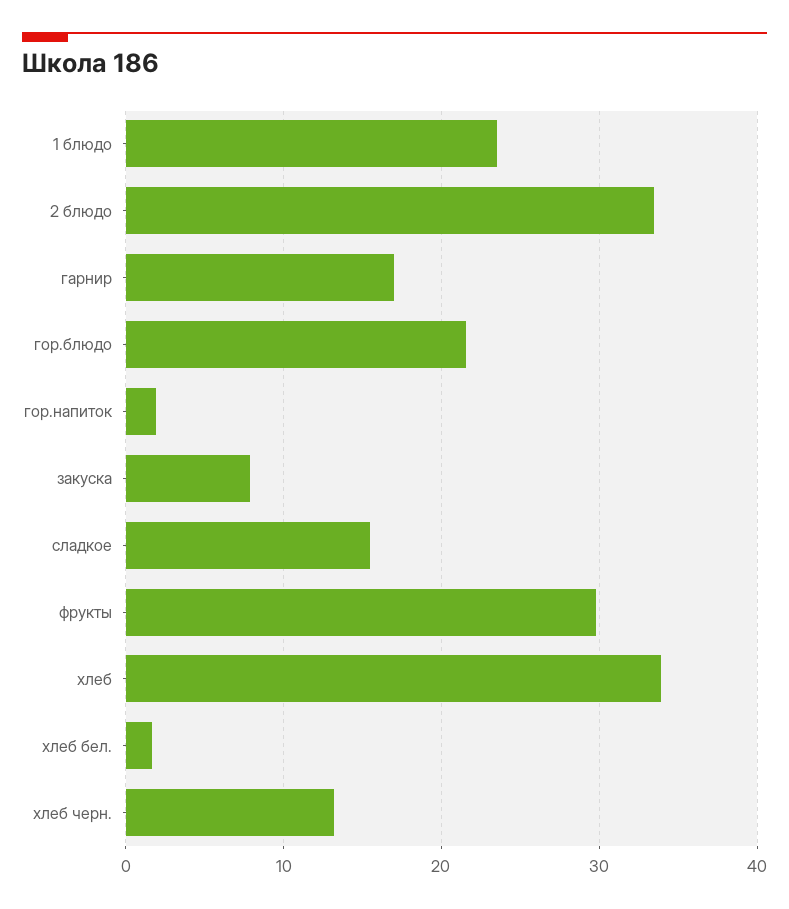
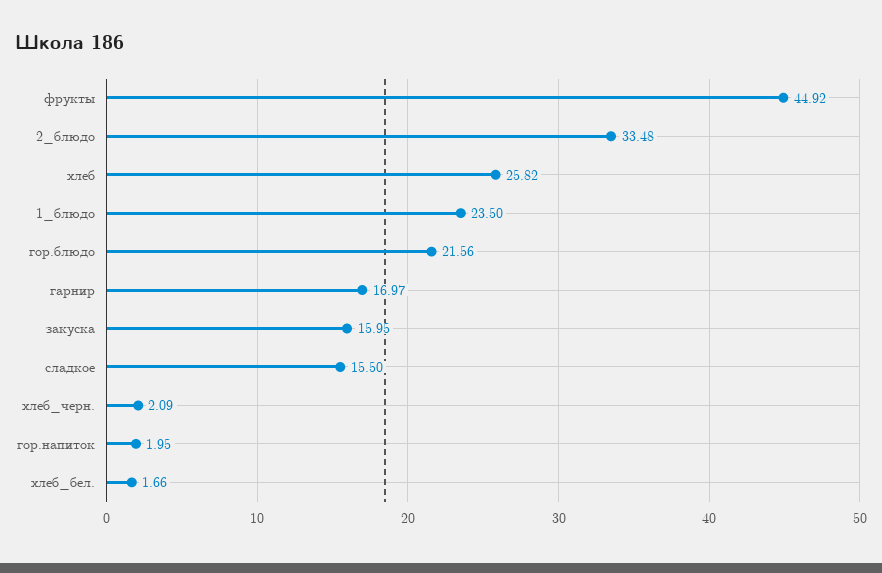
закуска: 8 -> 15.95
фрукты: 30 -> 44.92
хлеб: 34 -> 25.82
хлеб черн.: 13 -> 2.09

